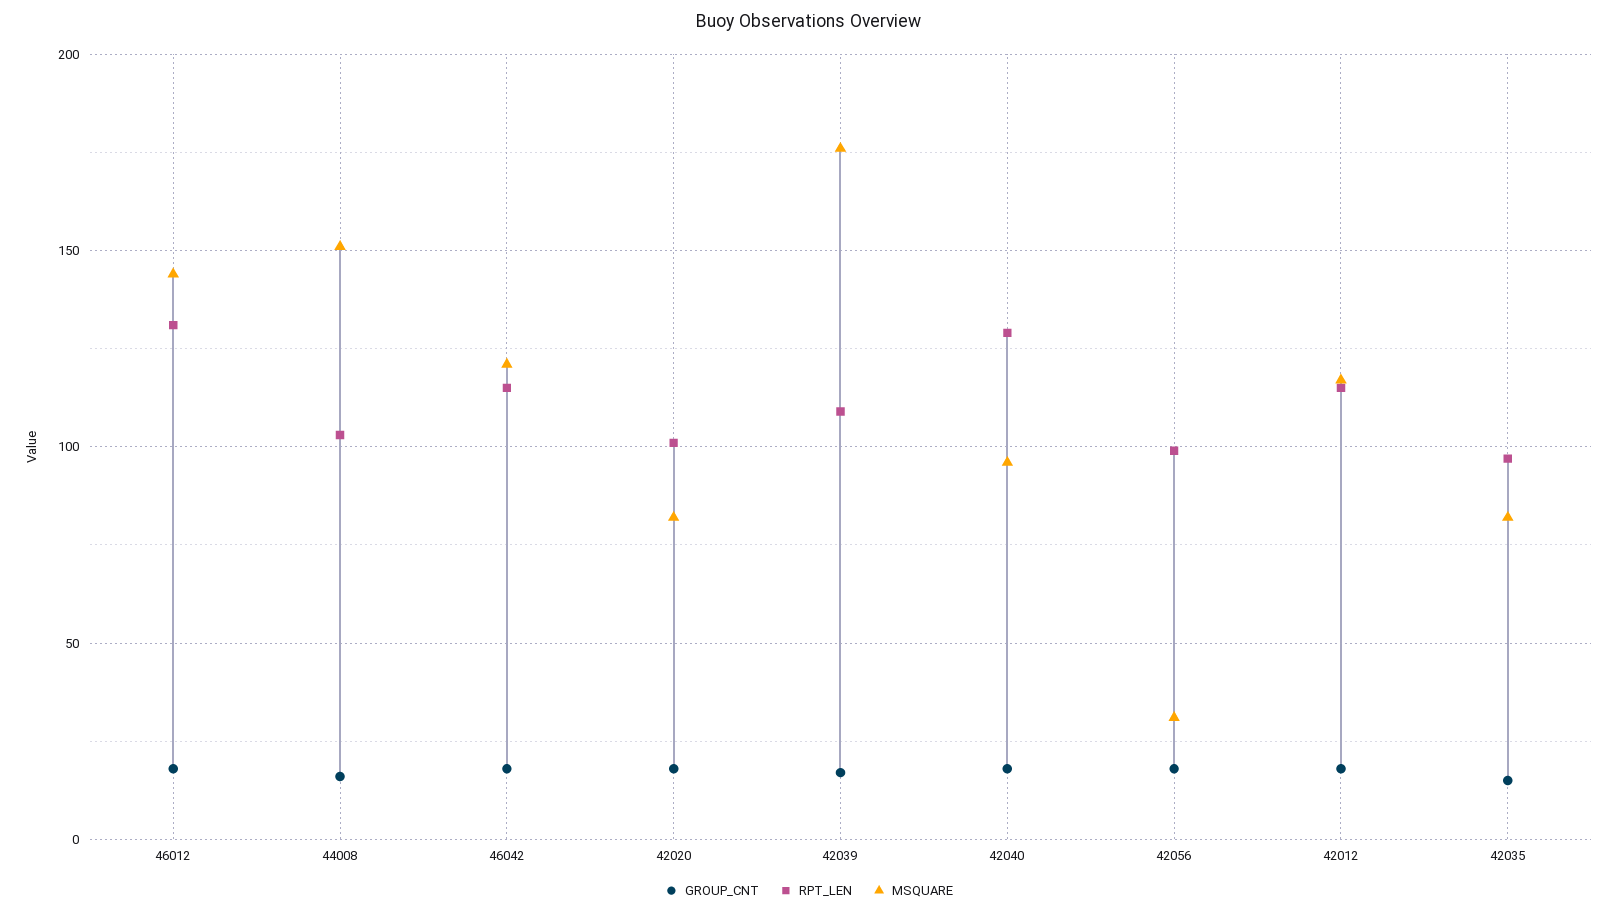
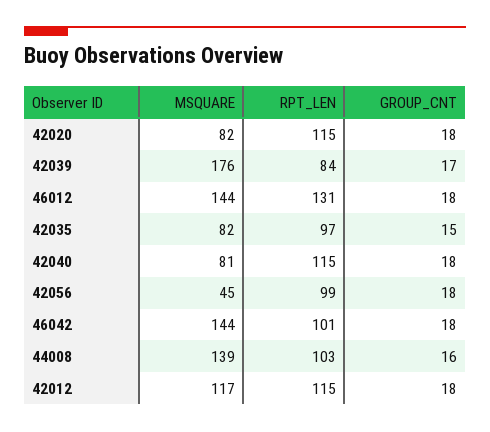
MSQUARE, 44008: 150 -> 139
RPT_LEN, 46042: 115 -> 101
MSQUARE, 46042: 120 -> 144
RPT_LEN, 42020: 100 -> 115
RPT_LEN, 42039: 110 -> 84
RPT_LEN, 42040: 130 -> 115
MSQUARE, 42040: 95 -> 81
MSQUARE, 42056: 30 -> 45

